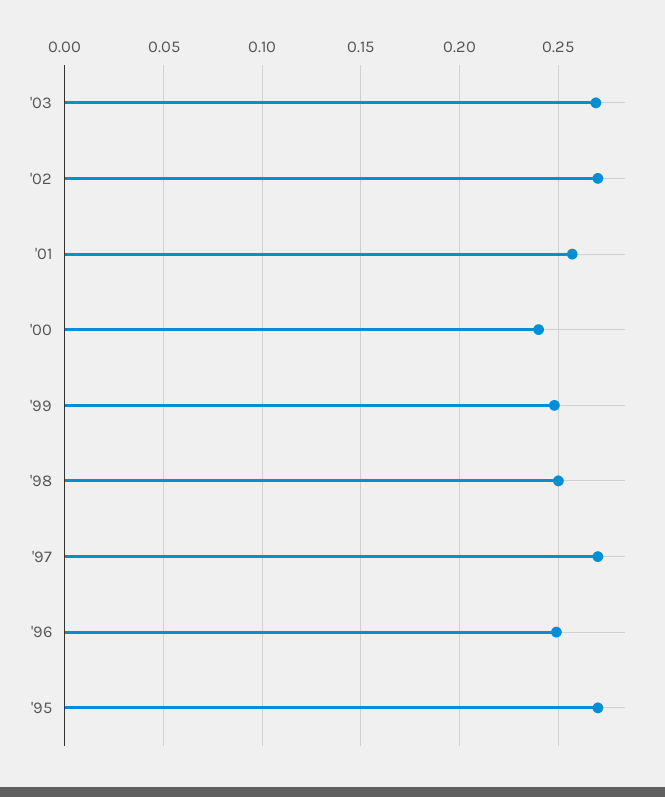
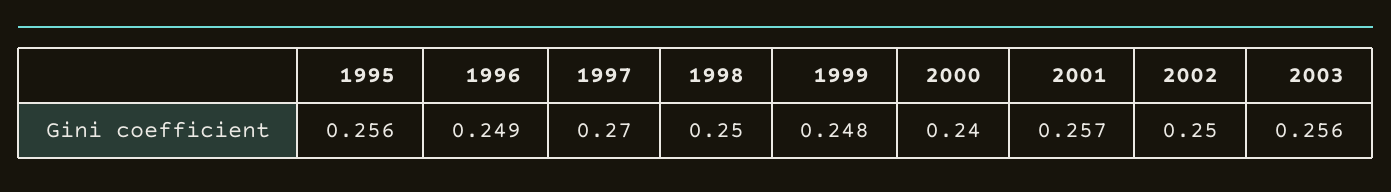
'03: 0.27 -> 0.256
'02: 0.27 -> 0.25
'95: 0.27 -> 0.256

